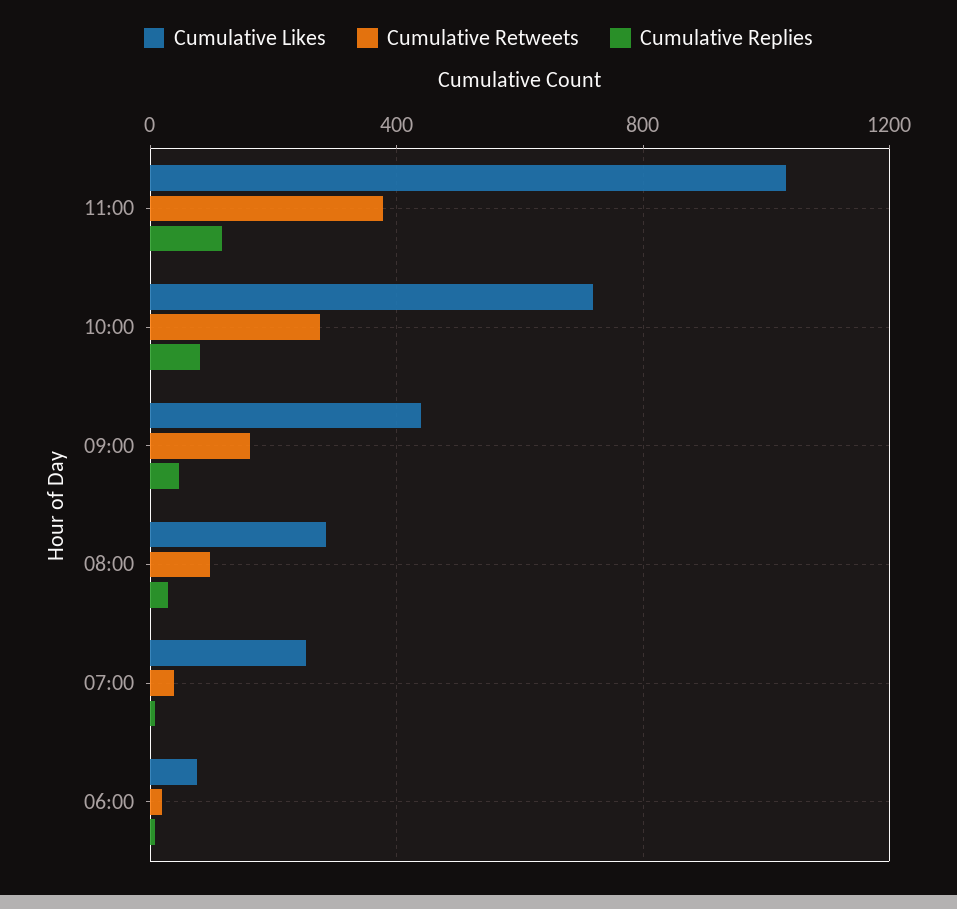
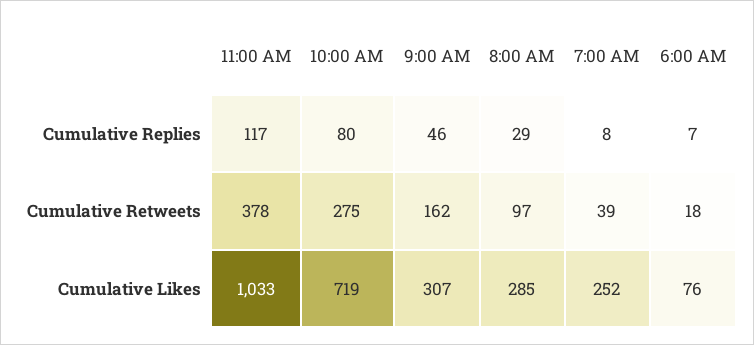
Cumulative Likes, 09:00: 450 -> 307

